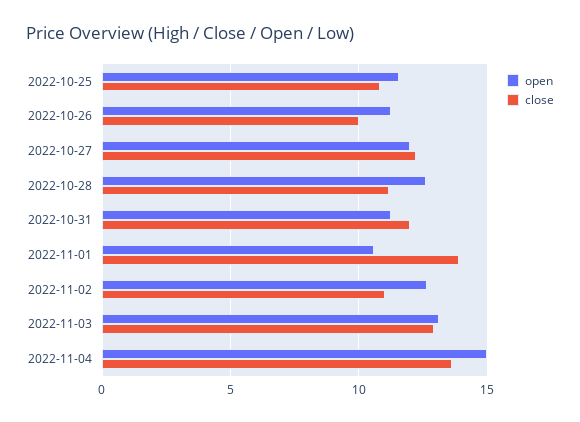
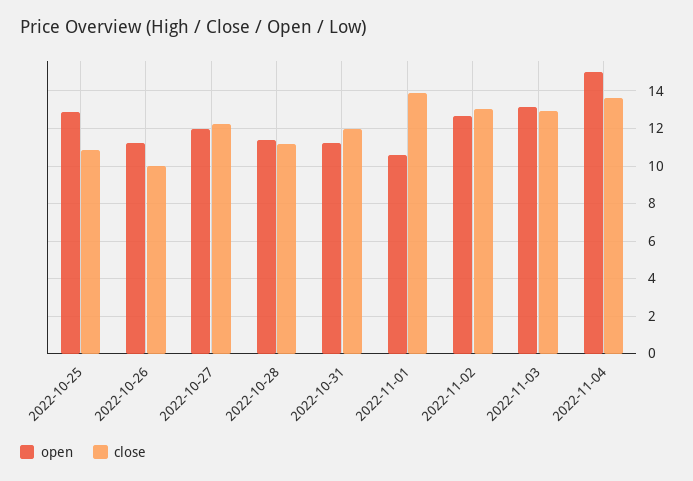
open, 2022-10-25: 11.5 -> 13
open, 2022-10-28: 12.5 -> 11.5
close, 2022-11-02: 11 -> 13

